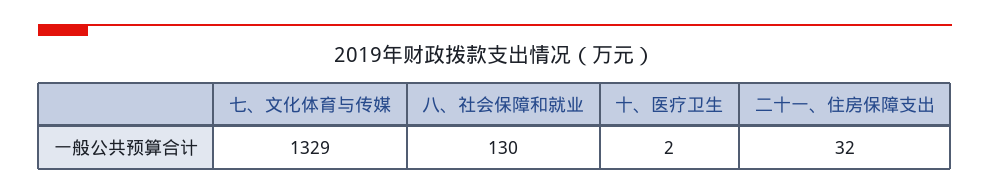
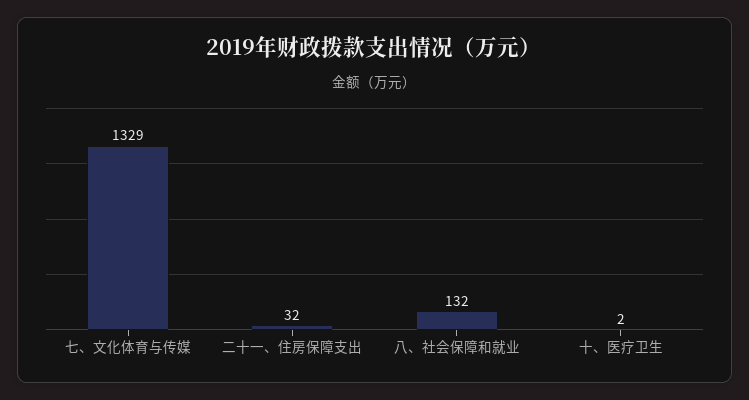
八、社会保障和就业: 130 -> 132

